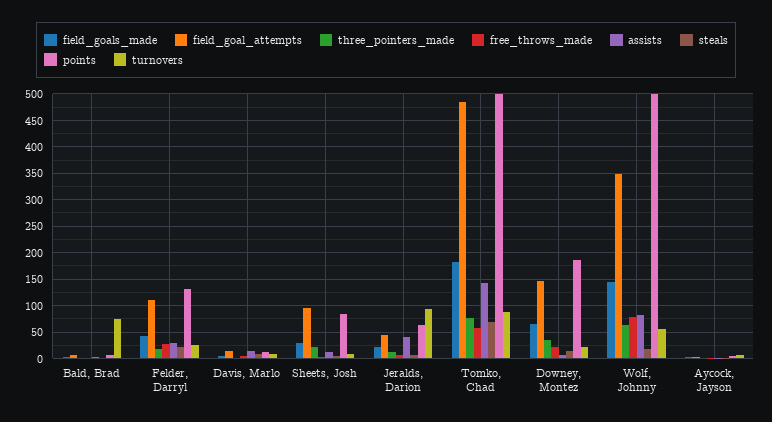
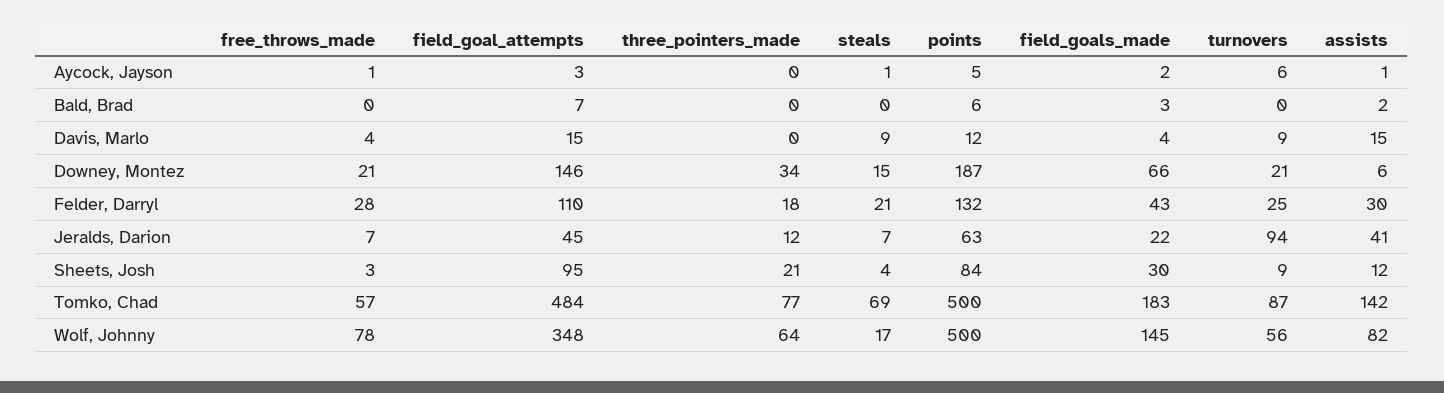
turnovers, Bald, Brad: 75 -> 0

